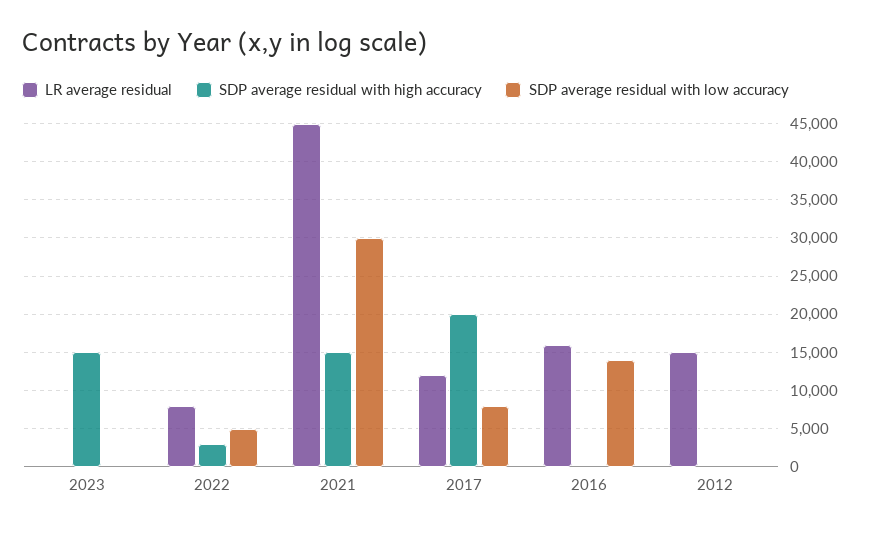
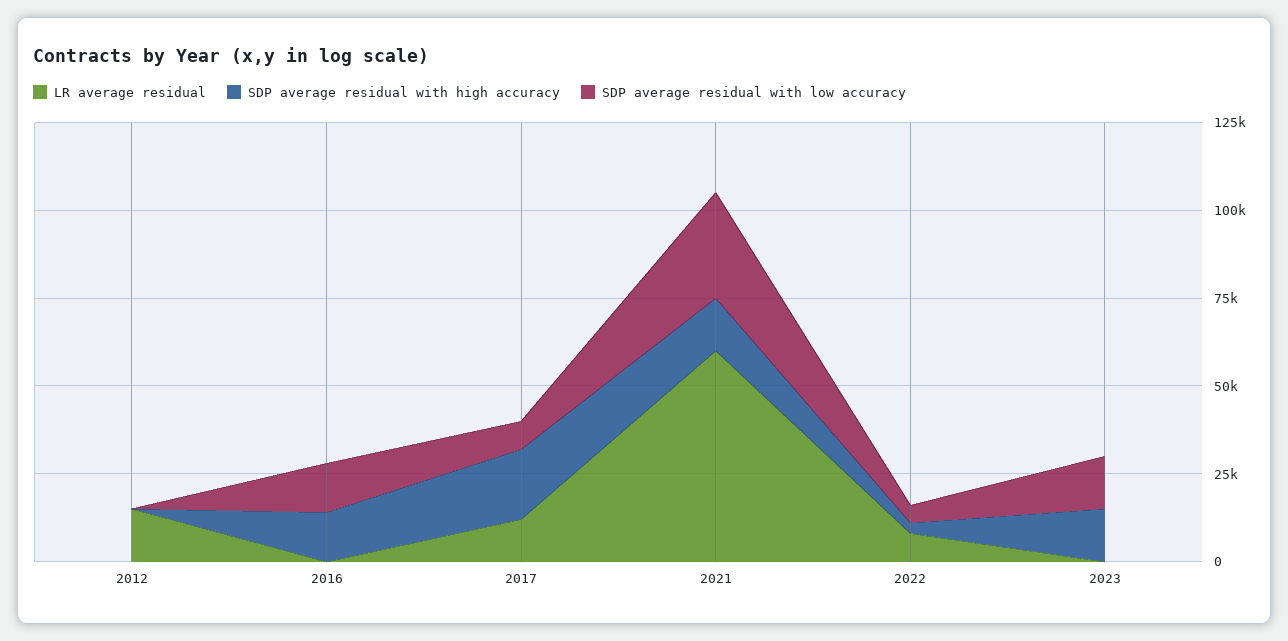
SDP average residual with low accuracy, 2023: 0 -> 15000
LR average residual, 2021: 45000 -> 60000
LR average residual, 2016: 16000 -> 0
SDP average residual with high accuracy, 2016: 0 -> 15000

